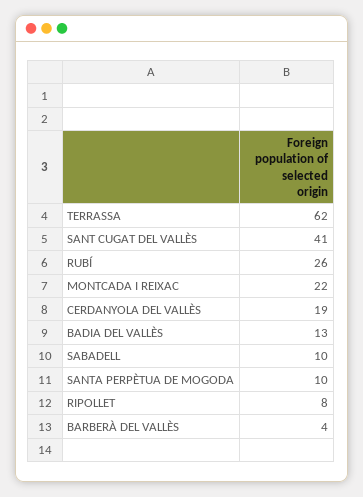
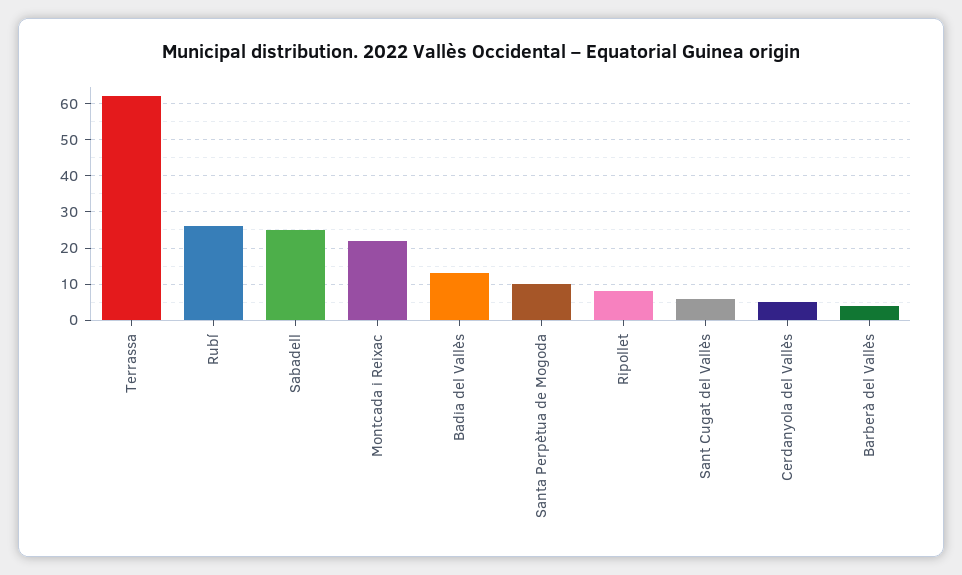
SANT CUGAT DEL VALLÈS: 41 -> 5
CERDANYOLA DEL VALLÈS: 19 -> 5
SABADELL: 10 -> 25

